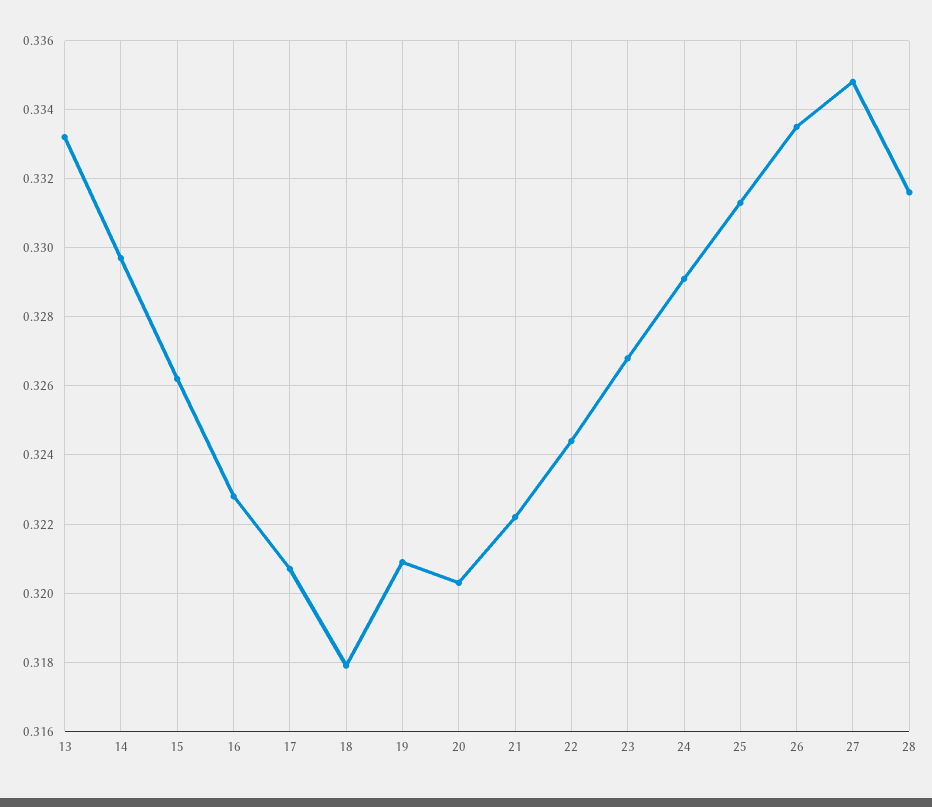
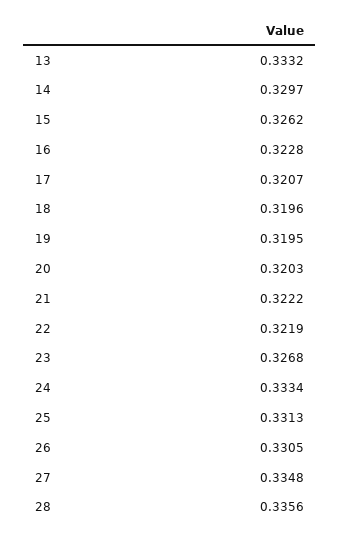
18: 0.318 -> 0.3196
19: 0.321 -> 0.3195
22: 0.3245 -> 0.3219
24: 0.329 -> 0.3334
26: 0.3335 -> 0.3305
28: 0.3315 -> 0.3356

